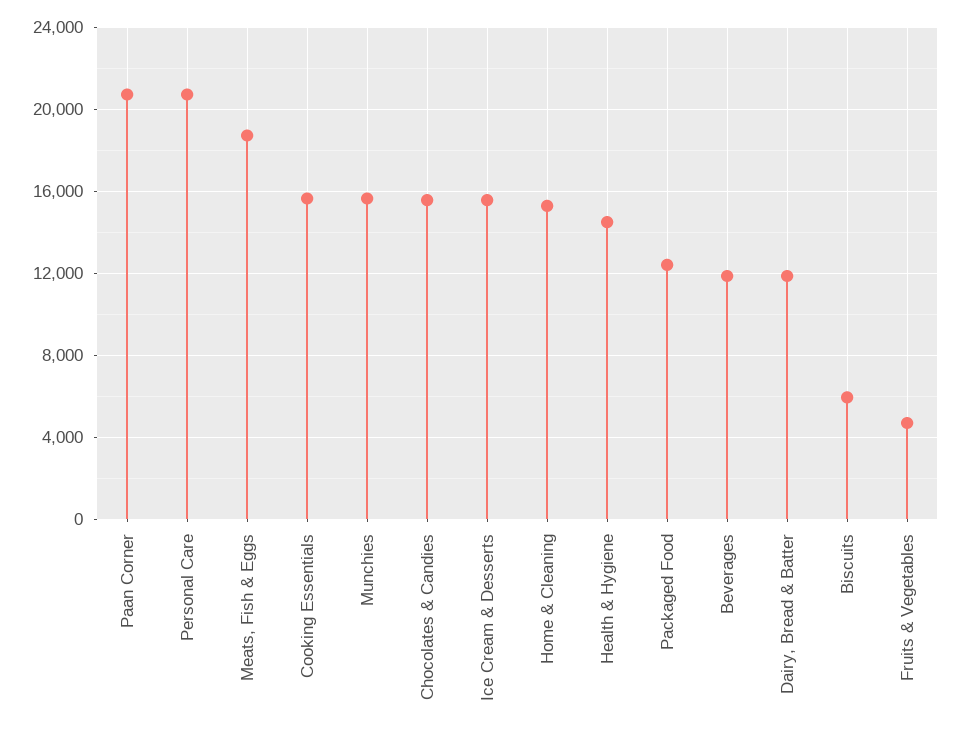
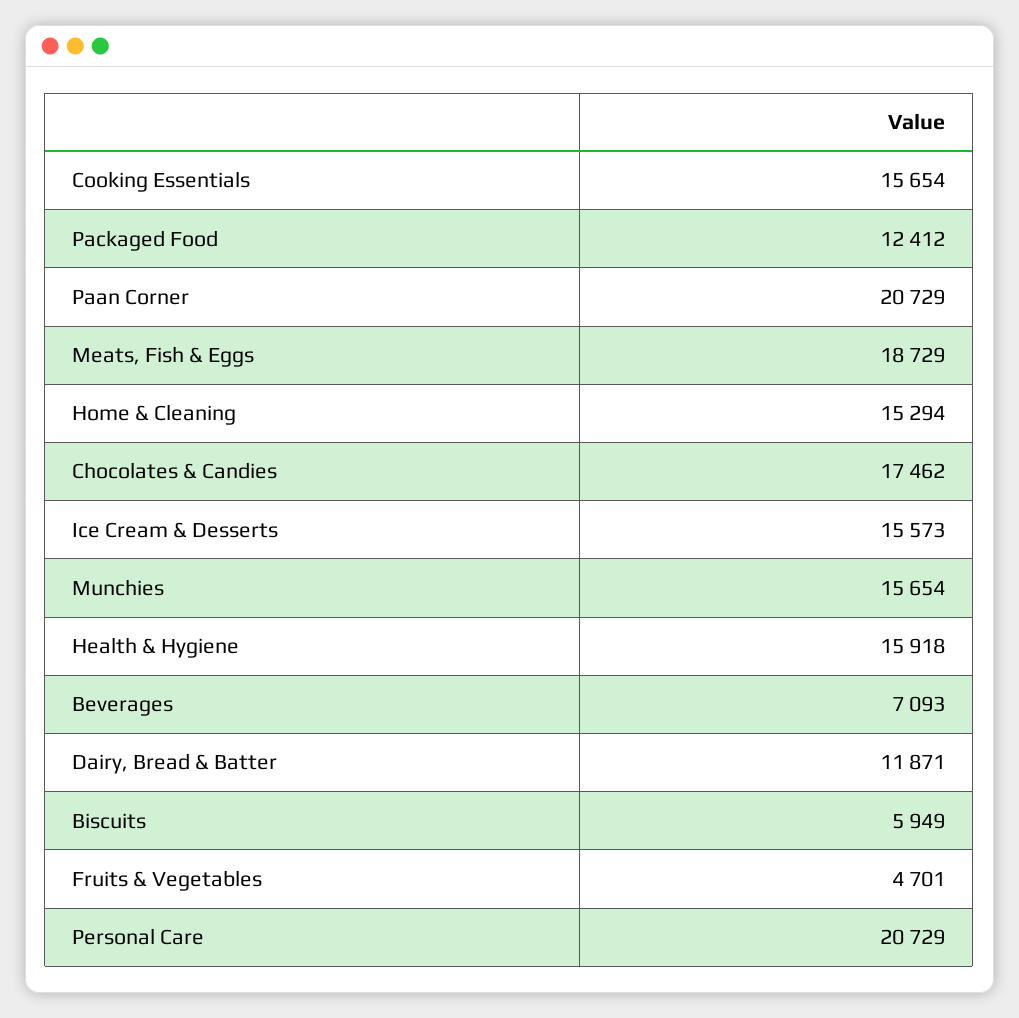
Chocolates & Candies: 15500 -> 17462
Health & Hygiene: 14500 -> 15918
Beverages: 12000 -> 7093

